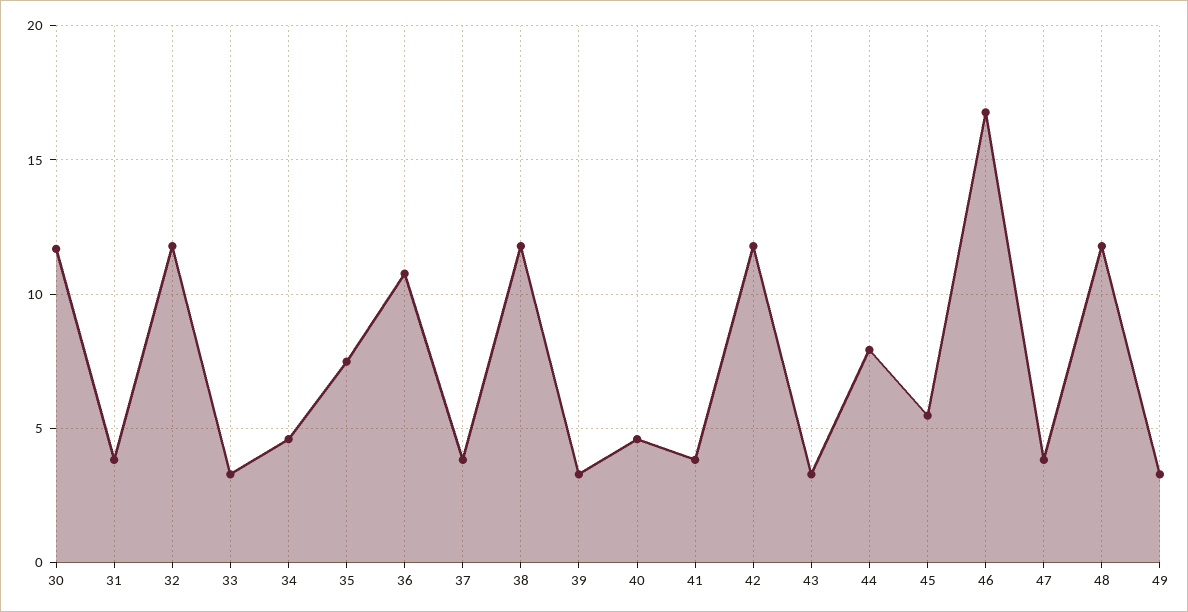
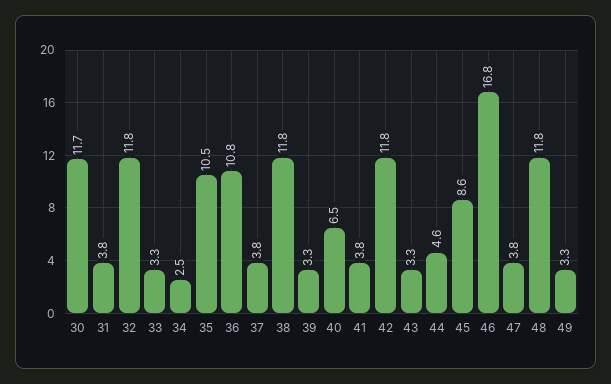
34: 4.5 -> 2.5
35: 7.5 -> 10.5
40: 4.5 -> 6.5
44: 8 -> 4.6
45: 5.5 -> 8.6

